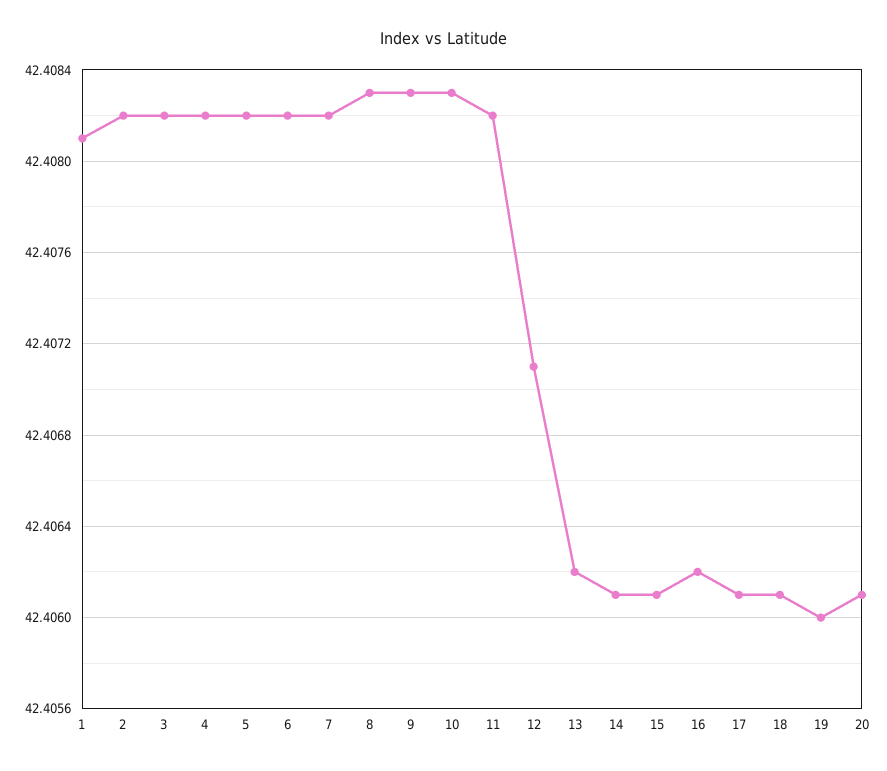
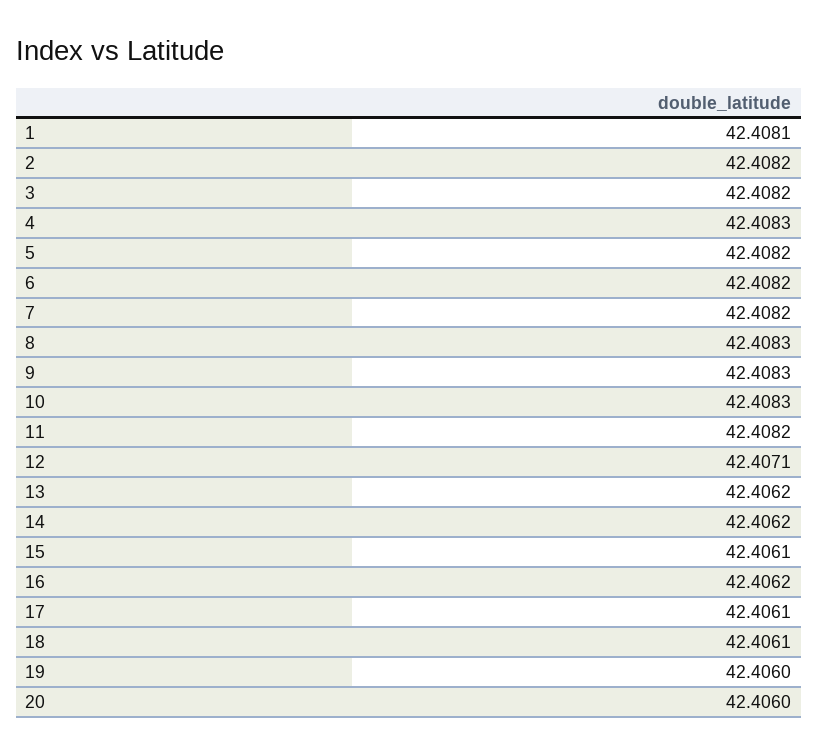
4: 42.4082 -> 42.4083
14: 42.4061 -> 42.4062
20: 42.4061 -> 42.406

